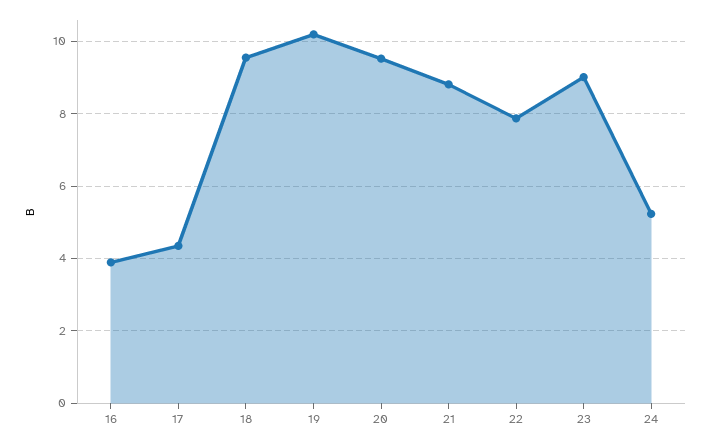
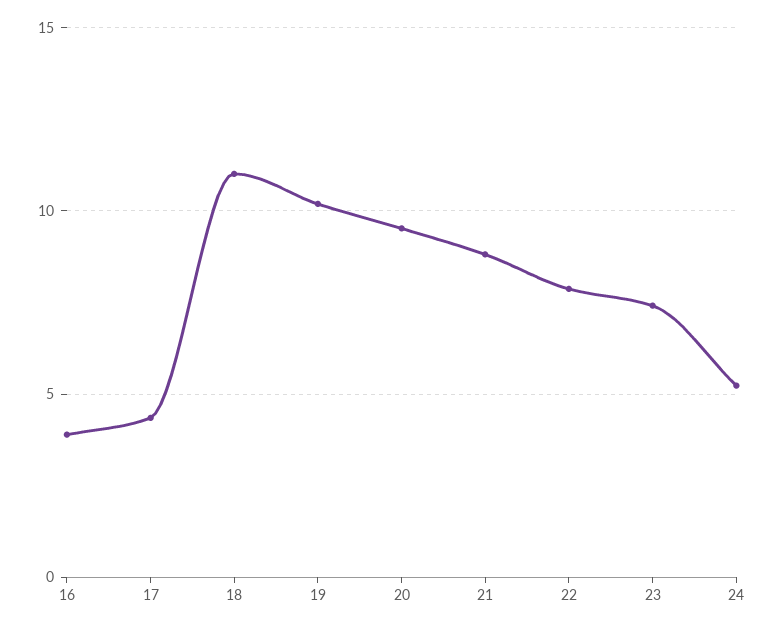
18: 9.6 -> 11
23: 9 -> 7.5

